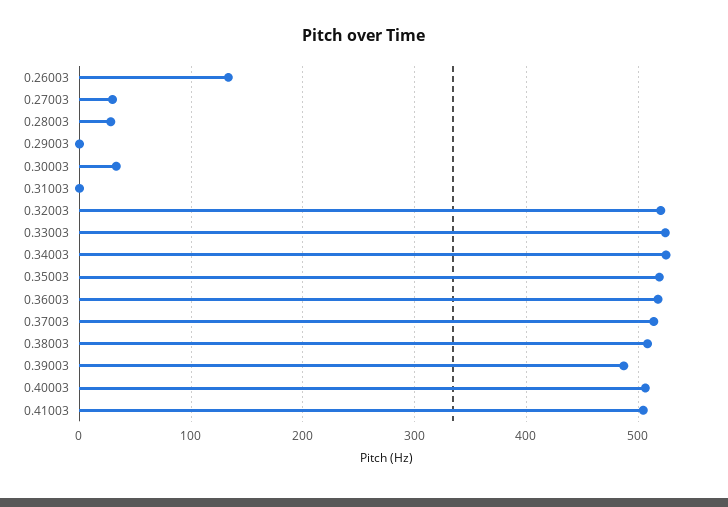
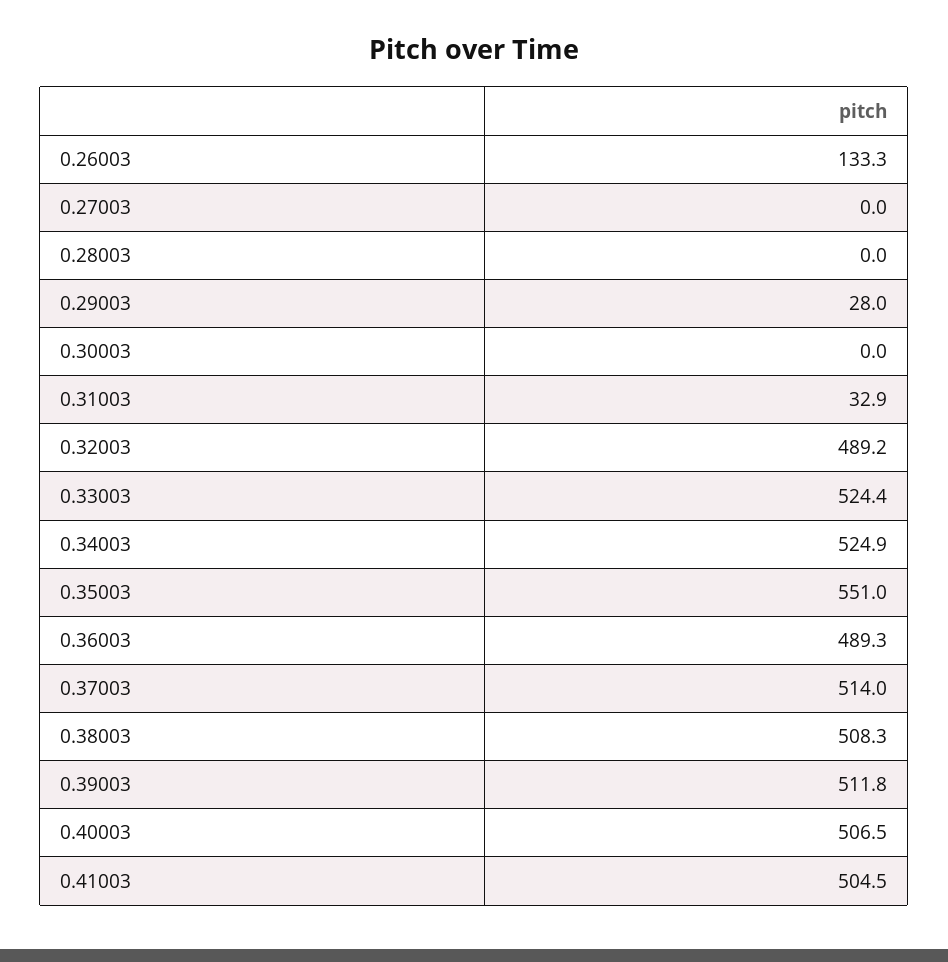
0.27003: 30 -> 0
0.28003: 30 -> 0
0.29003: 0 -> 28
0.30003: 30 -> 0
0.31003: 0 -> 32.9
0.32003: 520 -> 489.2
0.35003: 520 -> 551
0.36003: 520 -> 489.3
0.39003: 490 -> 511.8

